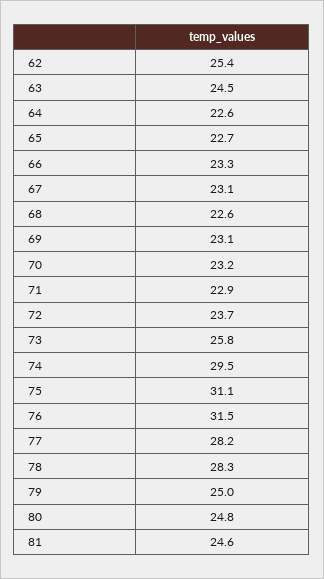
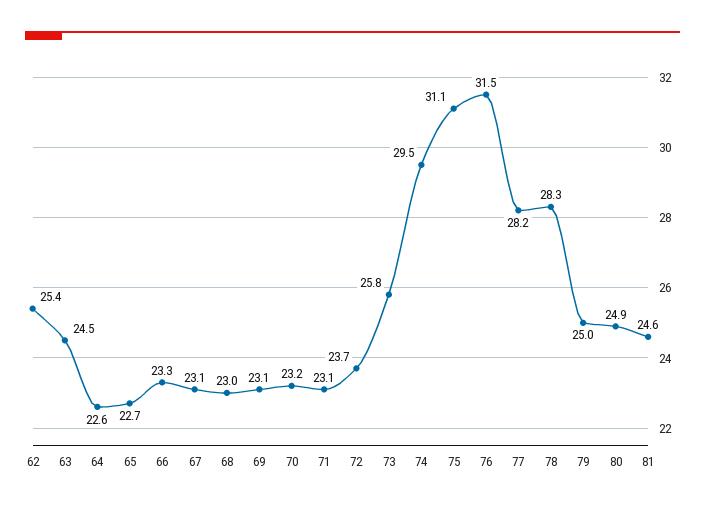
68: 22.6 -> 23
71: 22.9 -> 23.1
80: 24.8 -> 24.9

